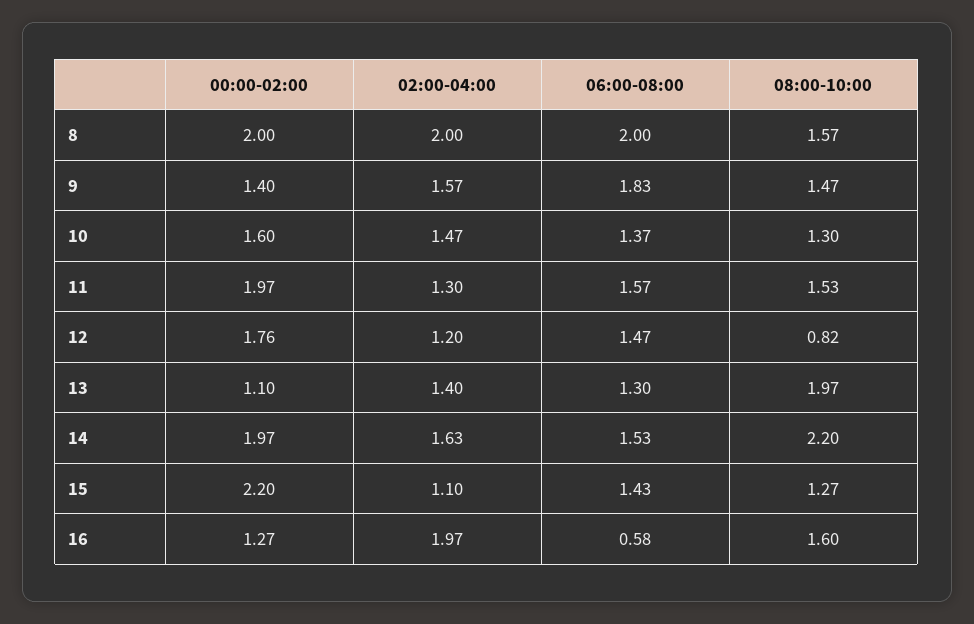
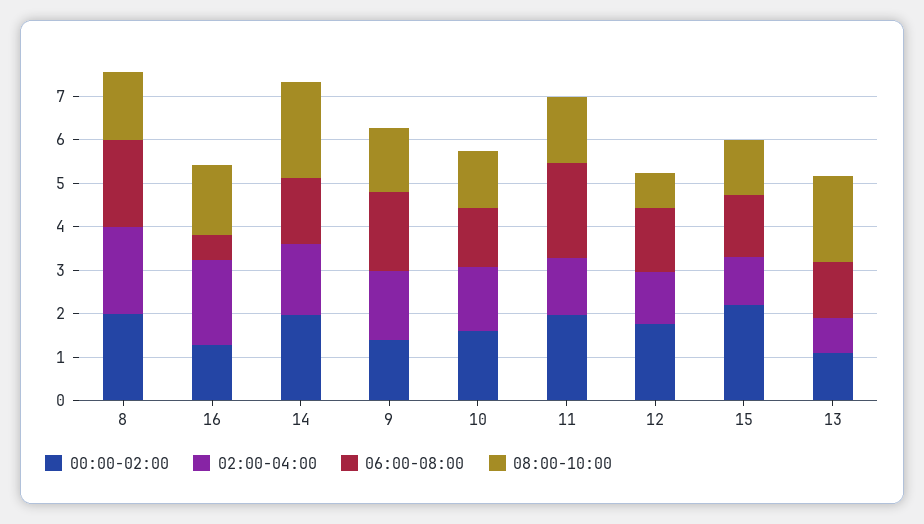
06:00-08:00, 11: 1.57 -> 2.2
02:00-04:00, 13: 1.4 -> 0.8

